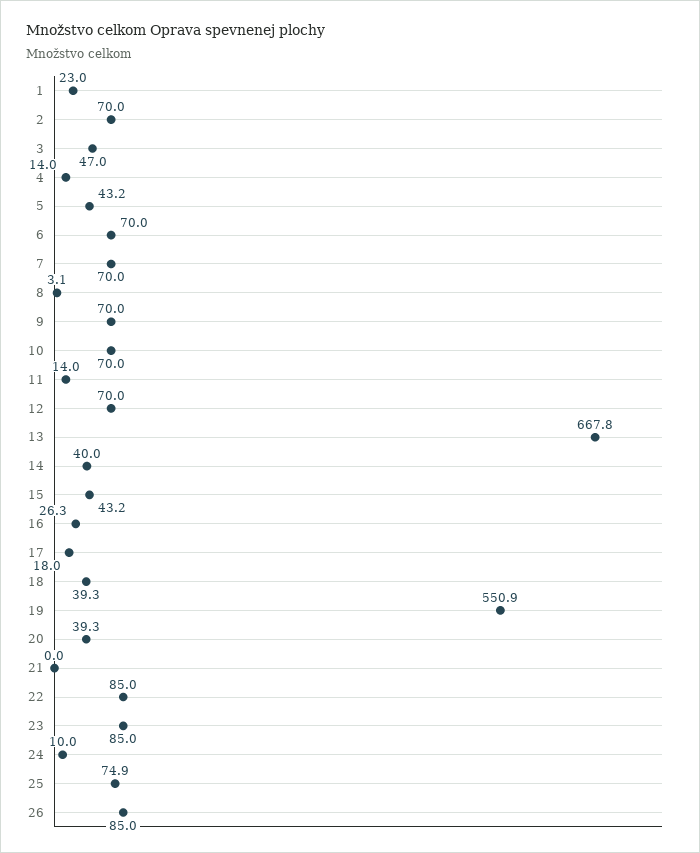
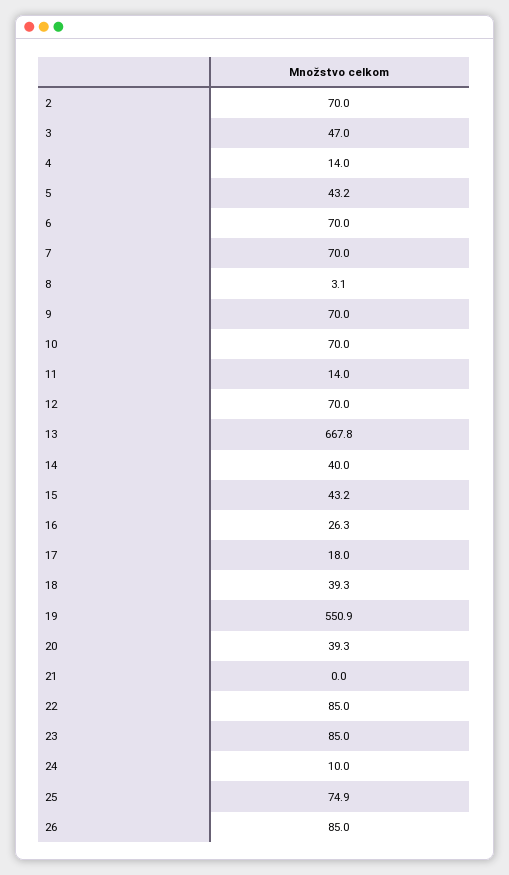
1: 23 -> none

